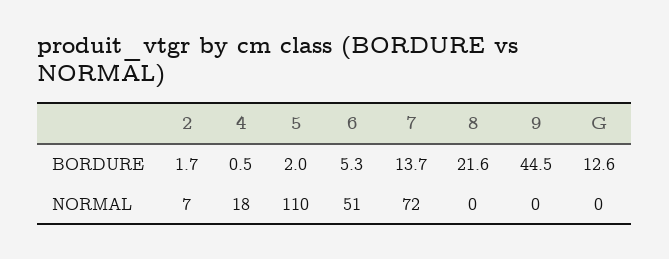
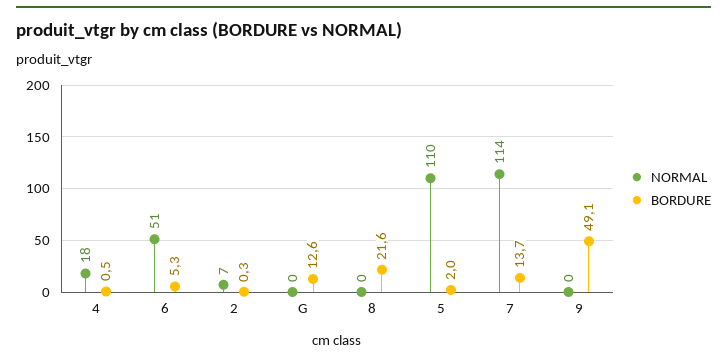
BORDURE, 2: 1.7 -> 0.3
BORDURE, 9: 44.5 -> 49.1
NORMAL, 7: 72 -> 114

